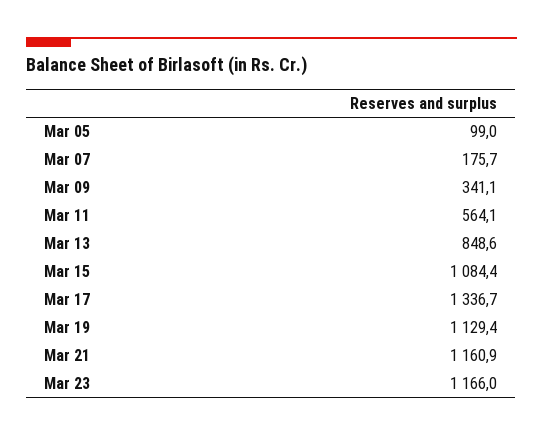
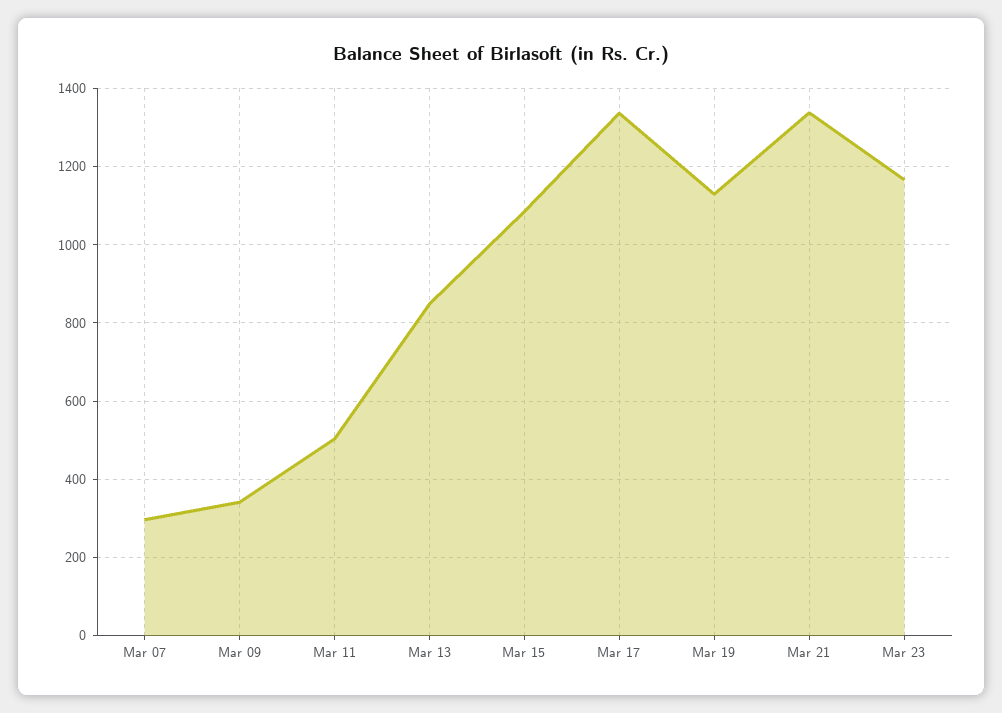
Mar 05: 99 -> none
Mar 07: 175.7 -> 300
Mar 11: 564.1 -> 500
Mar 21: 1160.9 -> 1340

